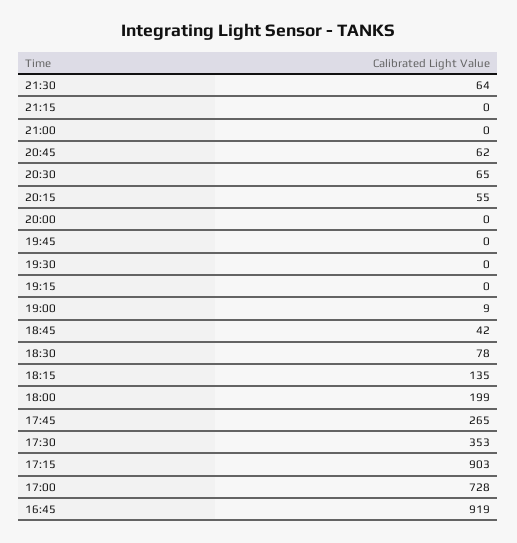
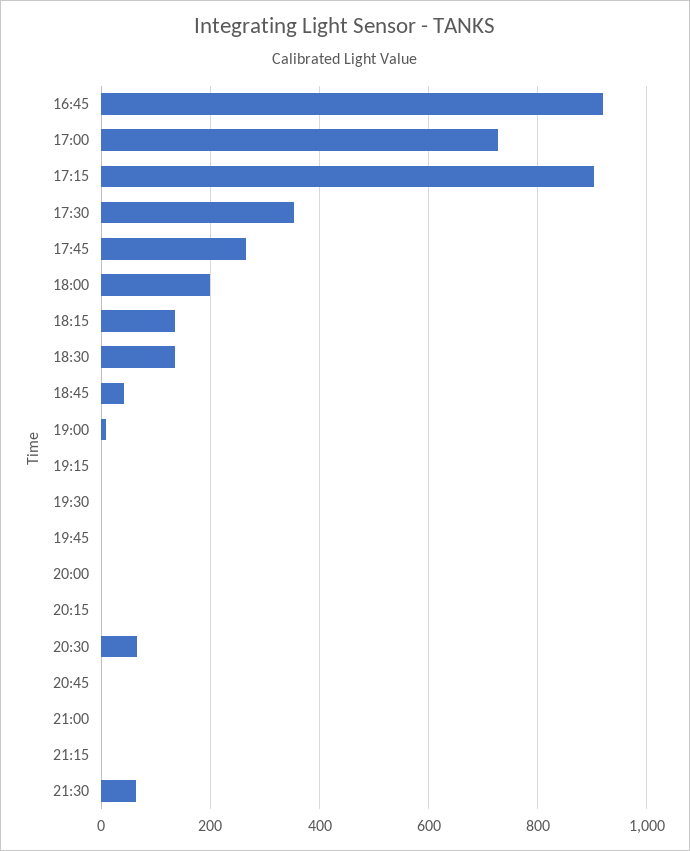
20:45: 62 -> 0
20:15: 55 -> 0
18:30: 78 -> 140

